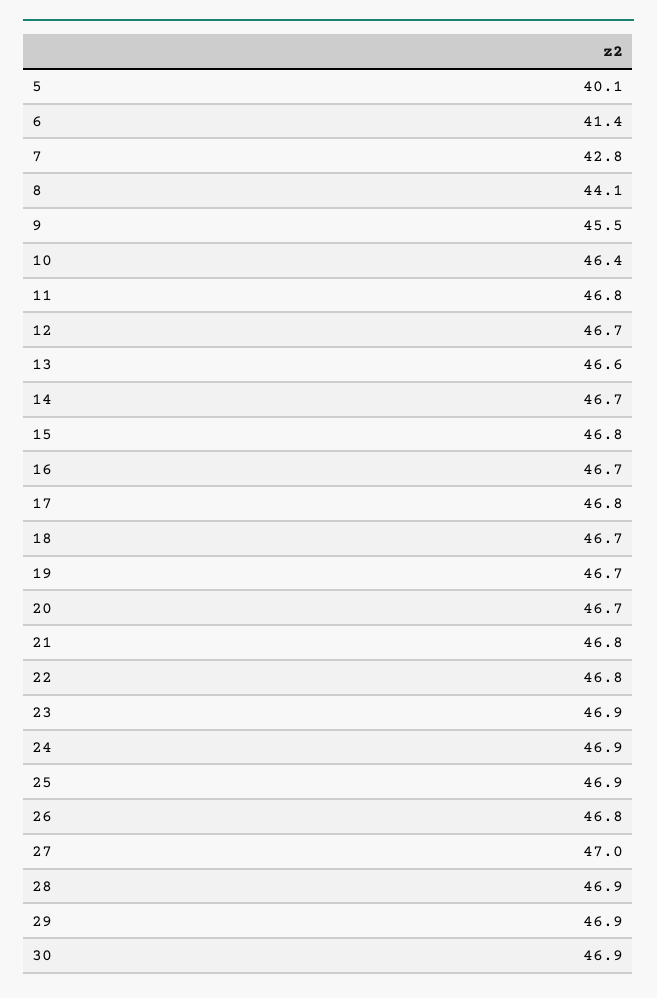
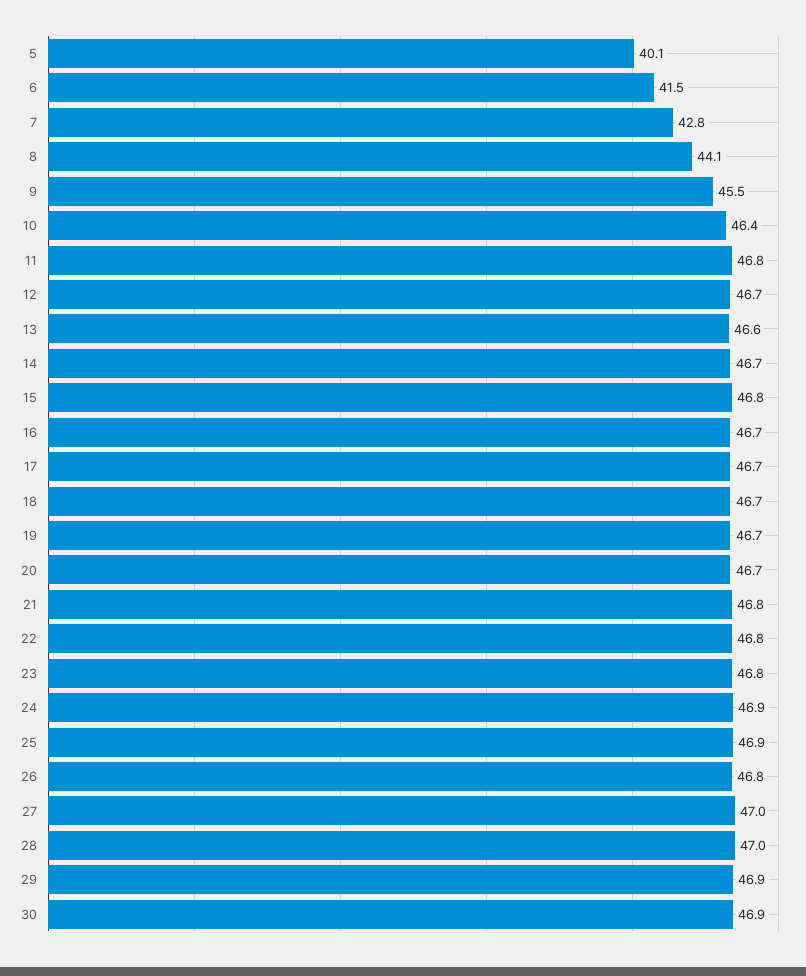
6: 41.4 -> 41.5
17: 46.8 -> 46.7
23: 46.9 -> 46.8
28: 46.9 -> 47

